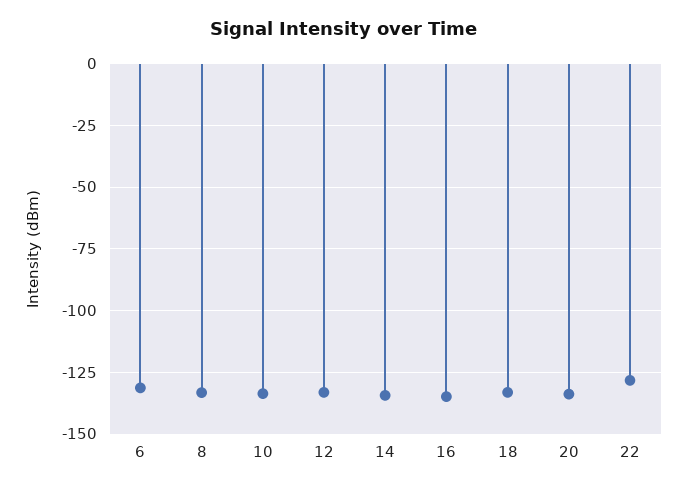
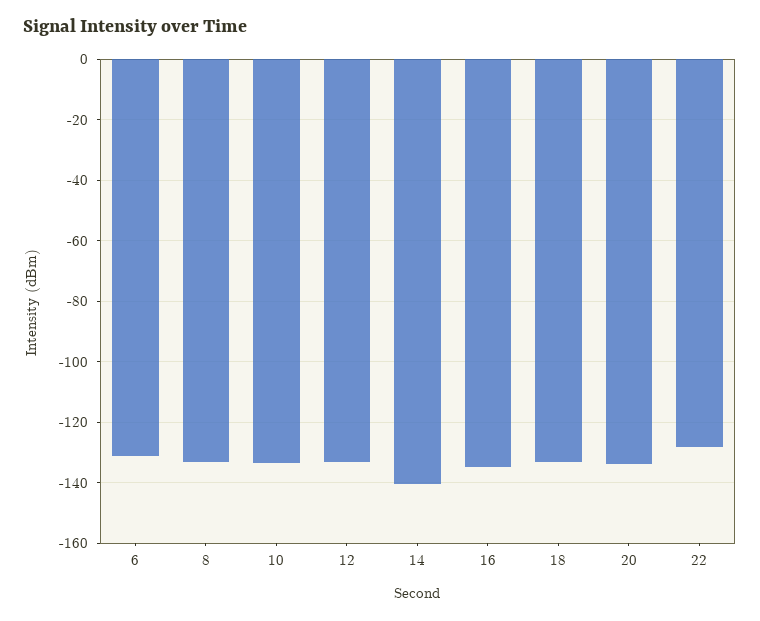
14: -135 -> -140

